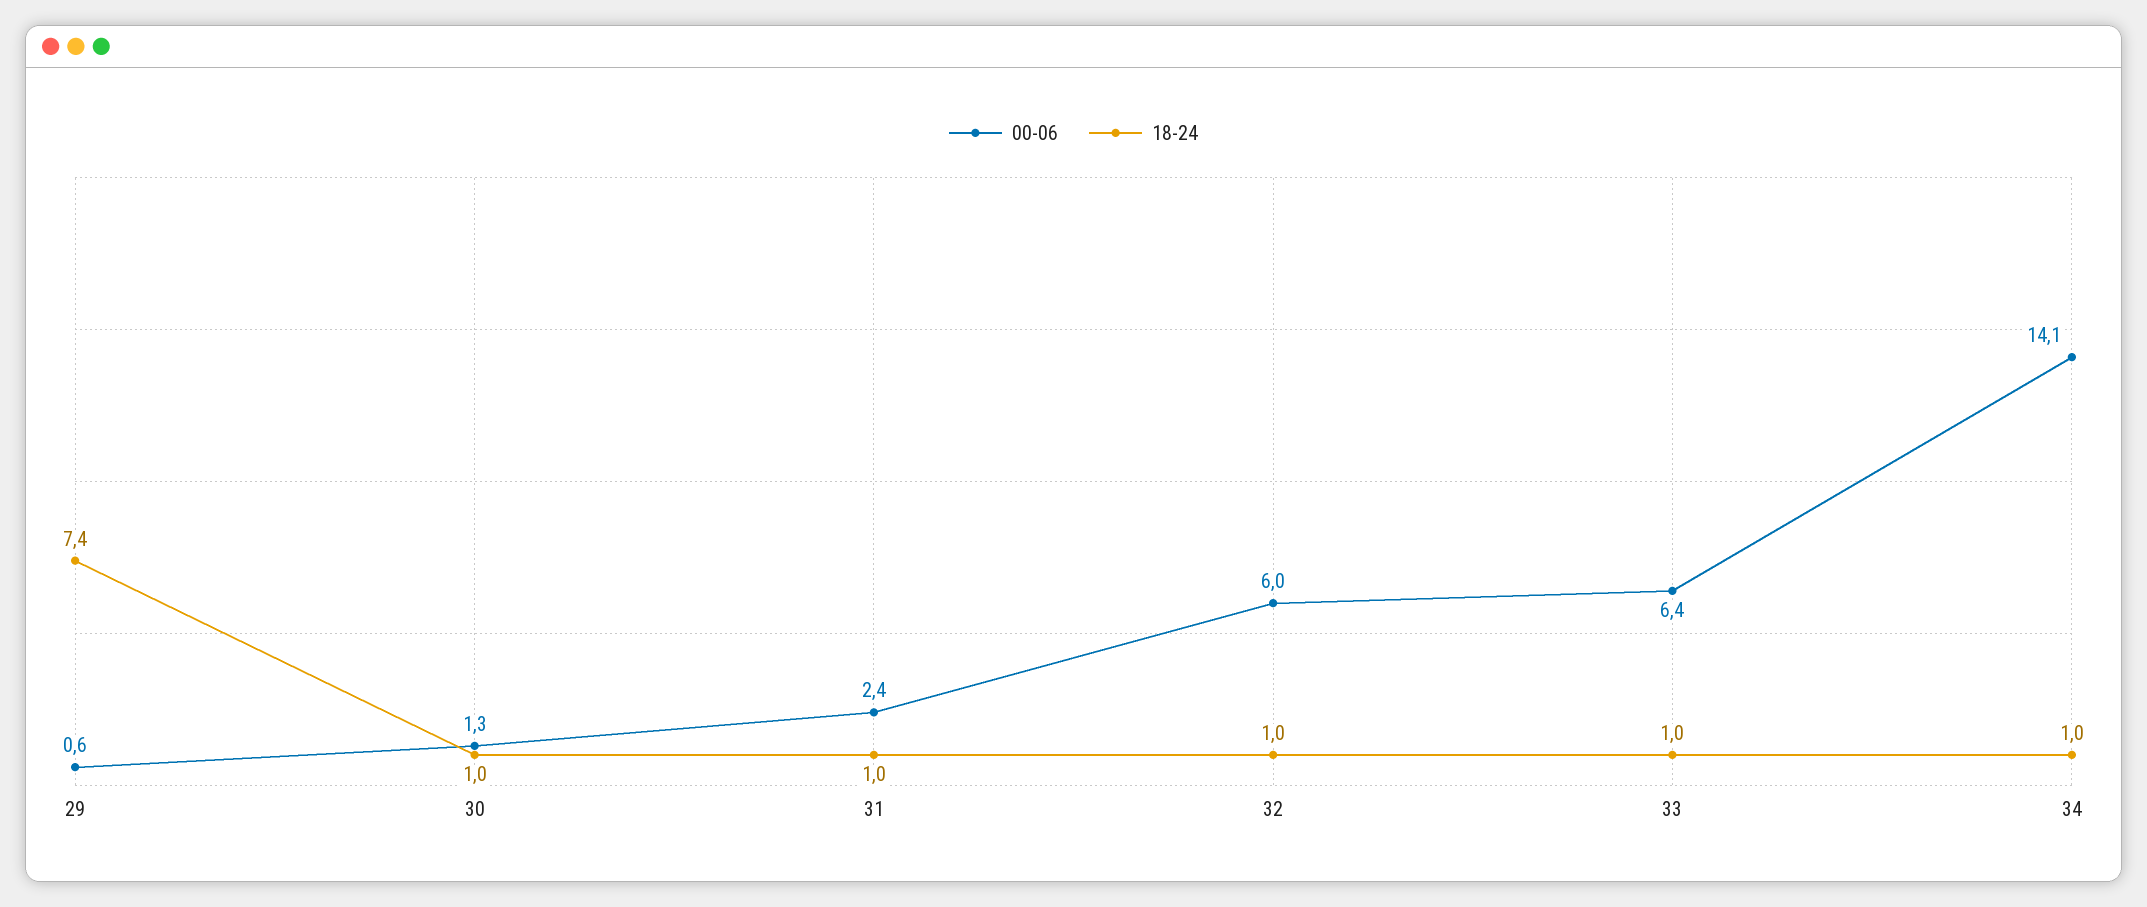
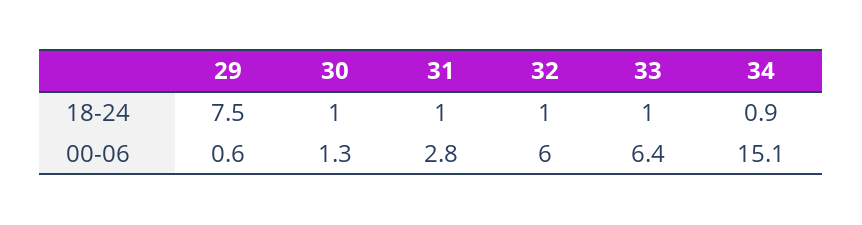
18-24, 29: 7.4 -> 7.5
00-06, 31: 2.4 -> 2.8
00-06, 34: 14.1 -> 15.1
18-24, 34: 1 -> 0.9

